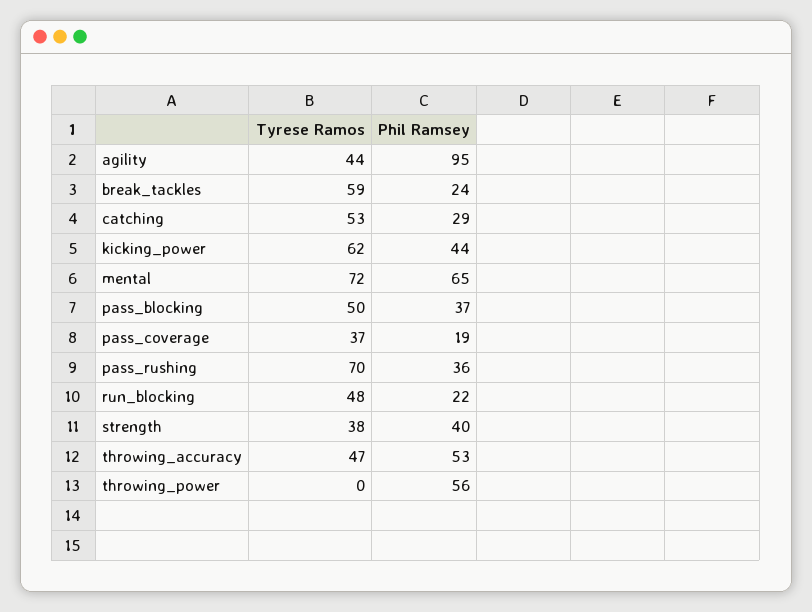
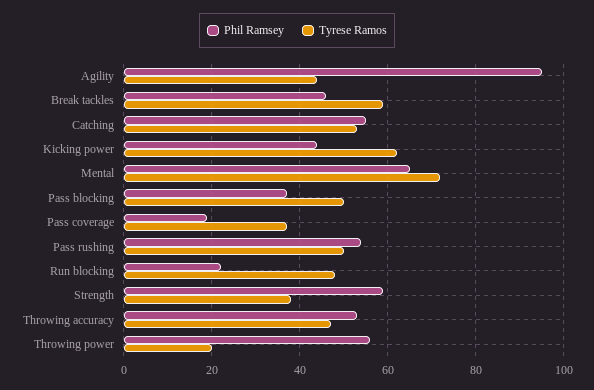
Phil Ramsey, break_tackles: 24 -> 45
Phil Ramsey, catching: 29 -> 55
Tyrese Ramos, pass_rushing: 70 -> 50
Phil Ramsey, pass_rushing: 36 -> 55
Phil Ramsey, strength: 40 -> 60
Tyrese Ramos, throwing_power: 0 -> 20

